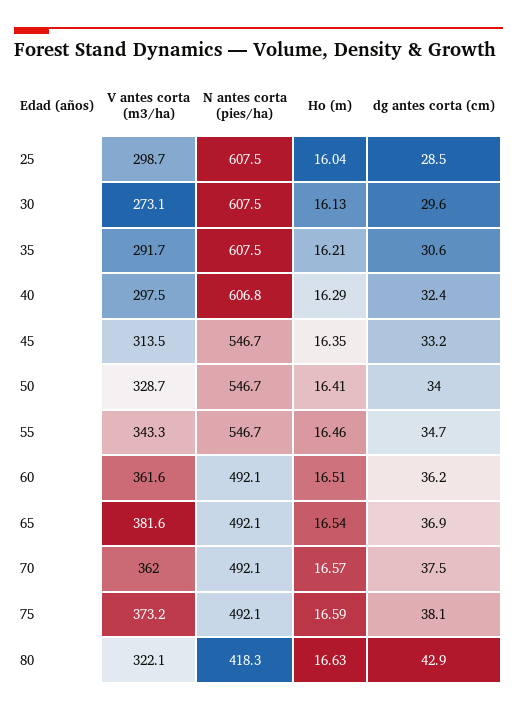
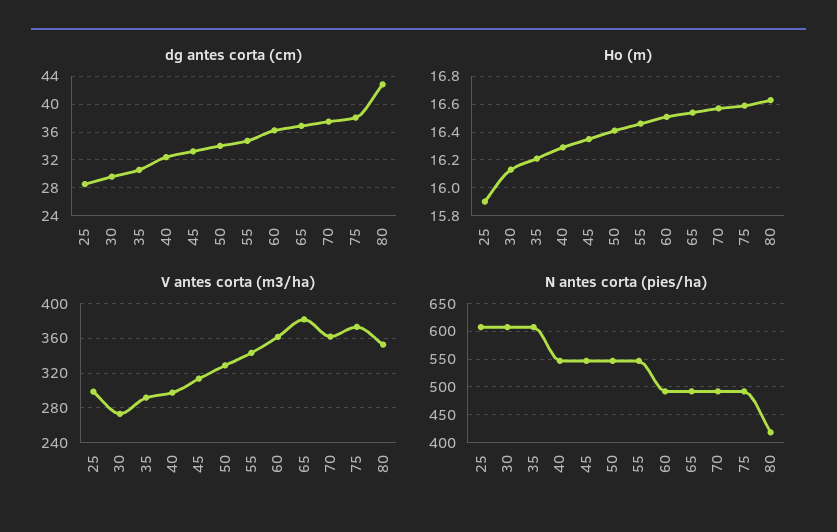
Ho (m), 25: 16.04 -> 15.9
N antes corta (pies/ha), 40: 606.8 -> 550
V antes corta (m3/ha), 80: 322.1 -> 350

